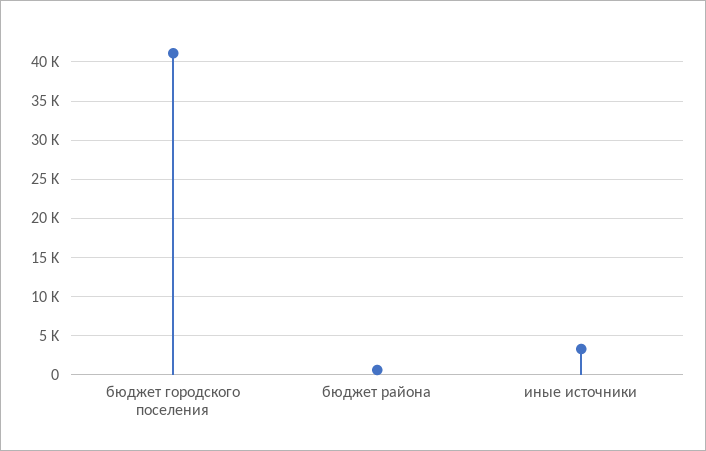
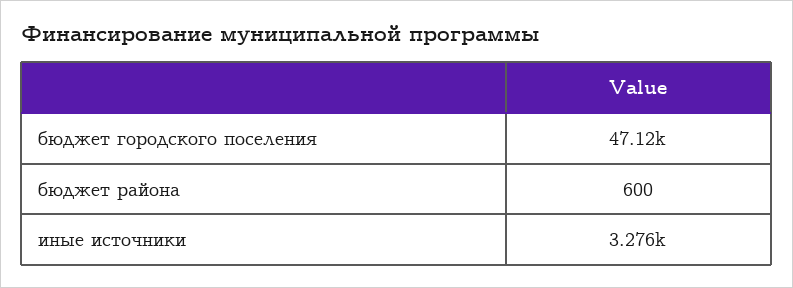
бюджет городского поселения: 41000 -> 47120

